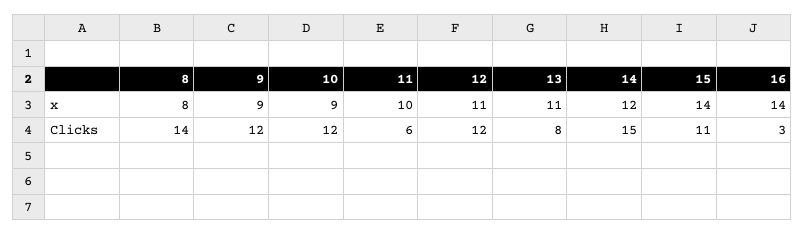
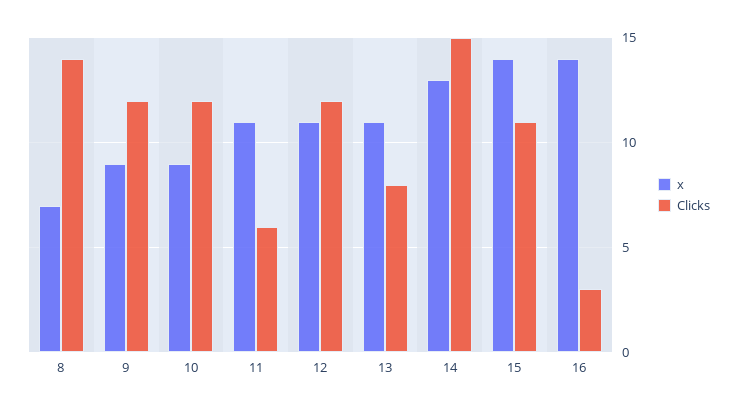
x, 8: 8 -> 7
x, 11: 10 -> 11
x, 14: 12 -> 13

